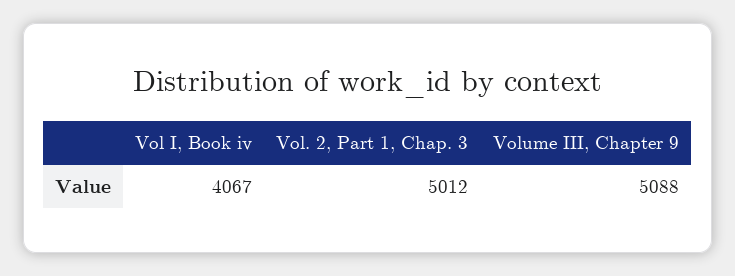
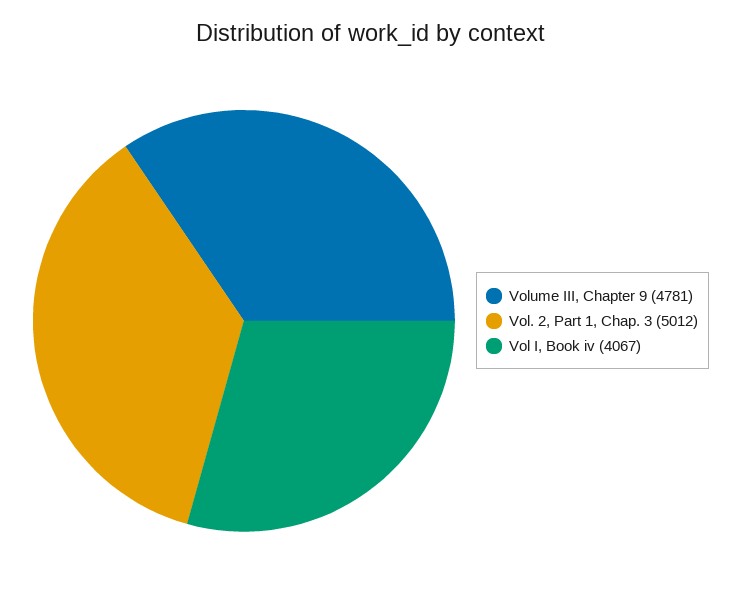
Volume III, Chapter 9: 5088 -> 4781

